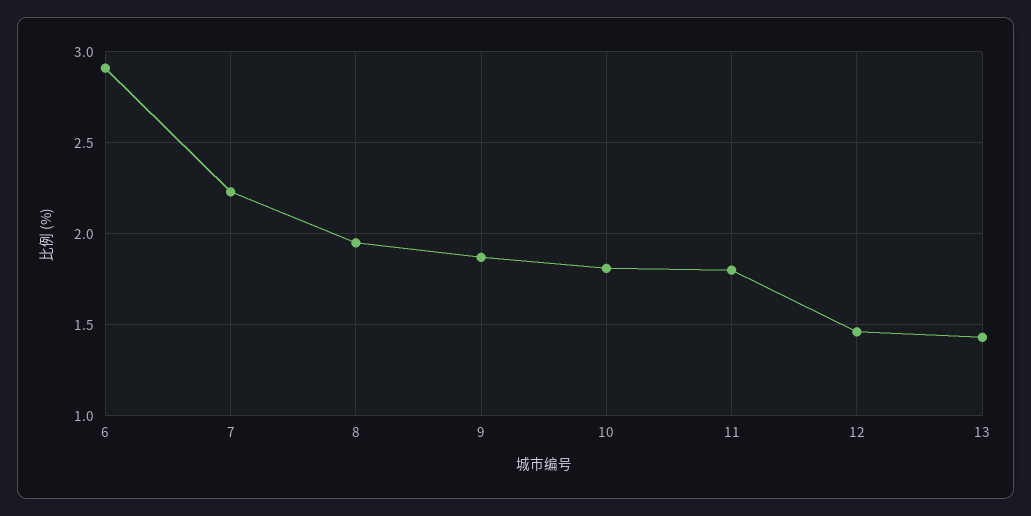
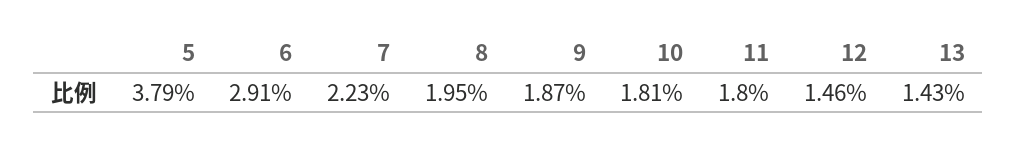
5: none -> 3.79

